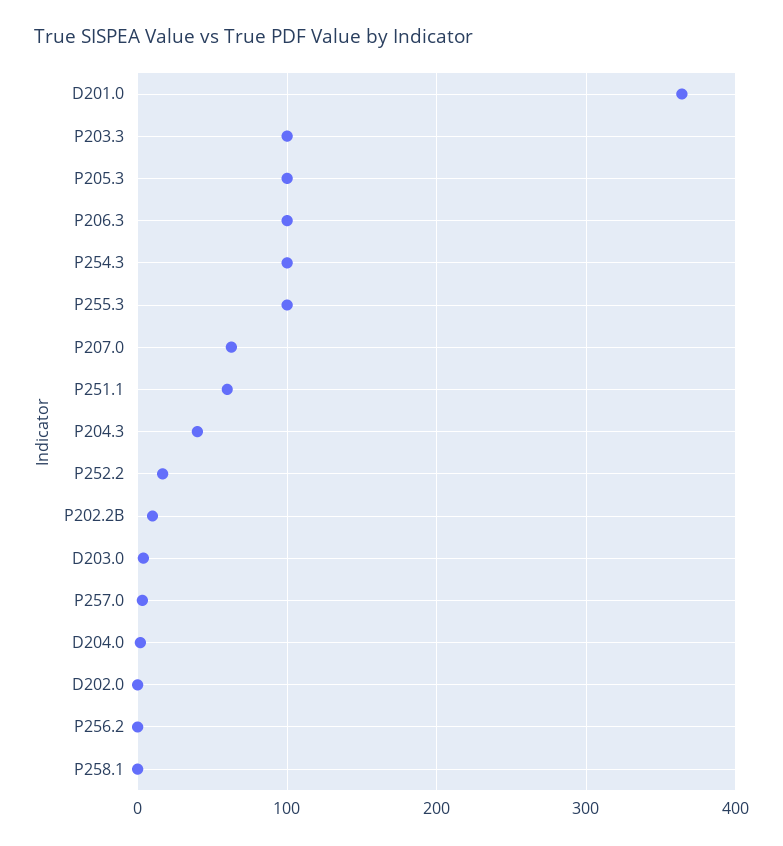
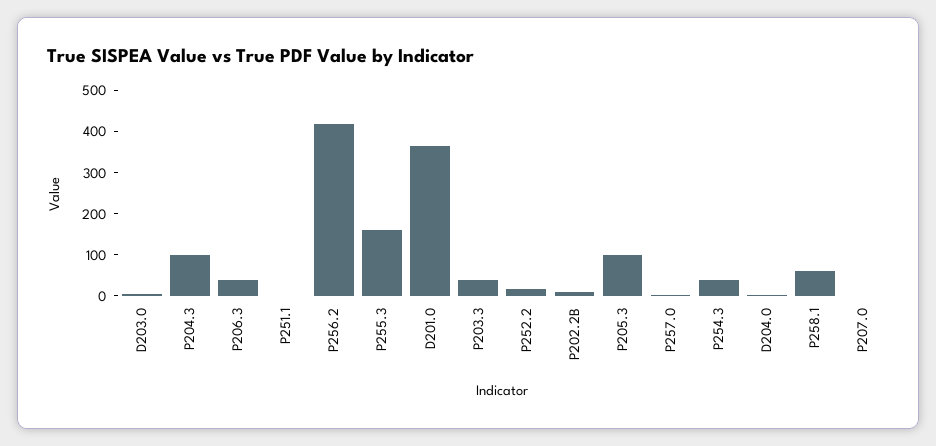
P203.3: 100 -> 40
P206.3: 100 -> 40
P254.3: 100 -> 40
P255.3: 100 -> 160
P207.0: 60 -> 0
P251.1: 60 -> 0
P204.3: 40 -> 100
D202.0: 0 -> none
P256.2: 0 -> 420
P258.1: 0 -> 60

